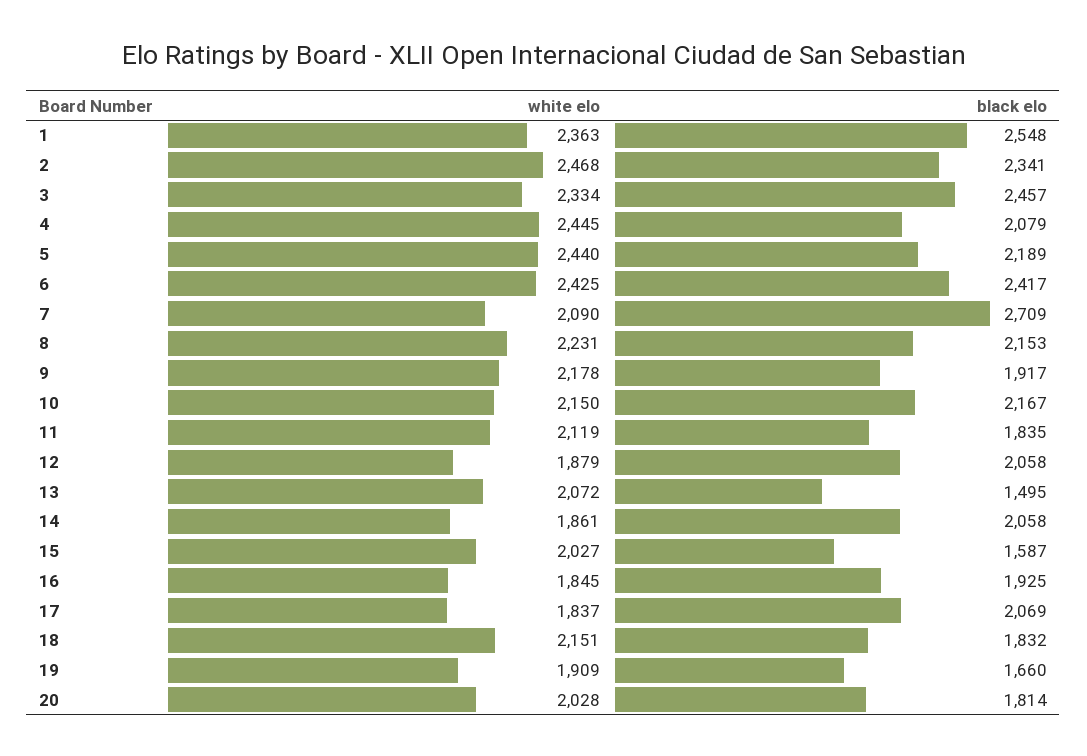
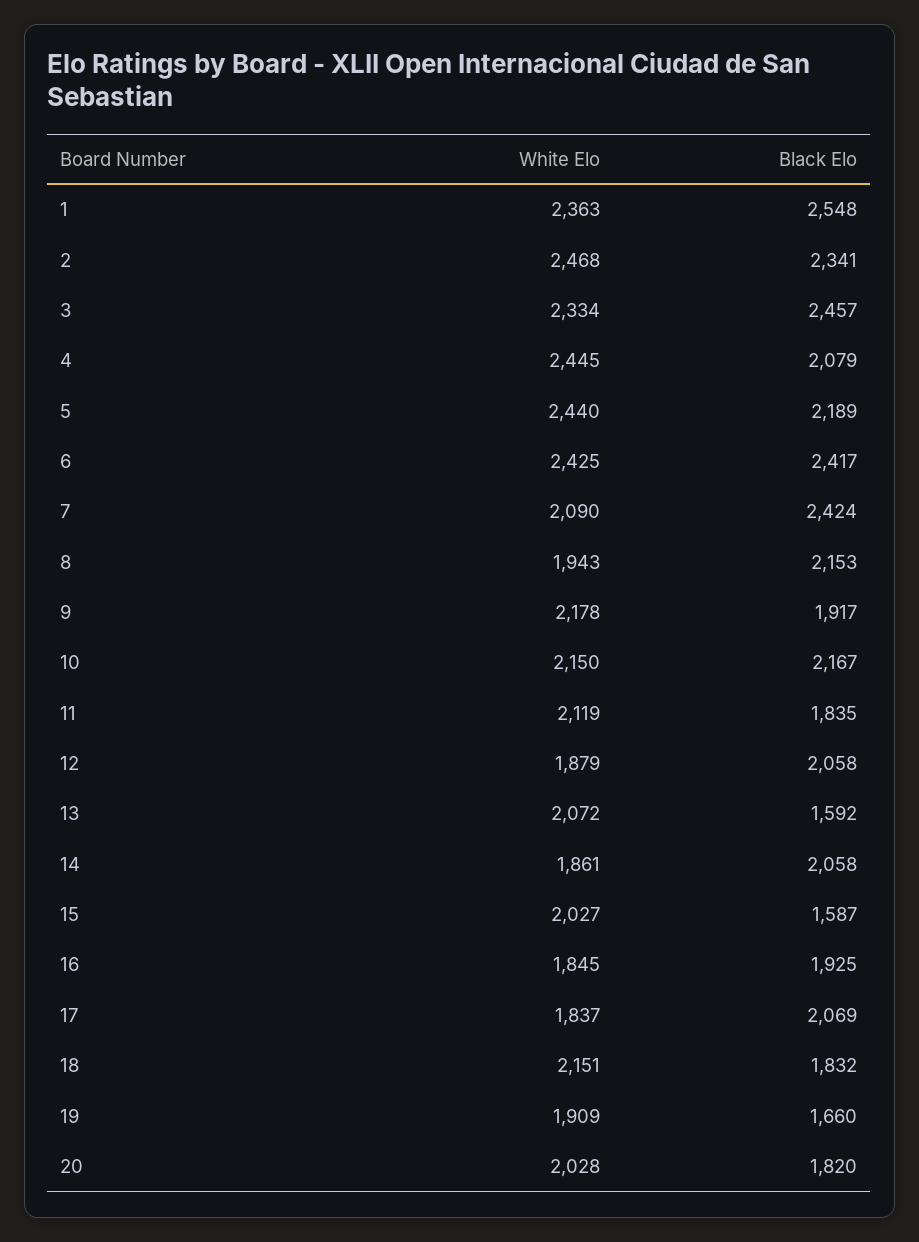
black elo, 7: 2709 -> 2424
white elo, 8: 2231 -> 1943
black elo, 13: 1495 -> 1592
black elo, 20: 1814 -> 1820

